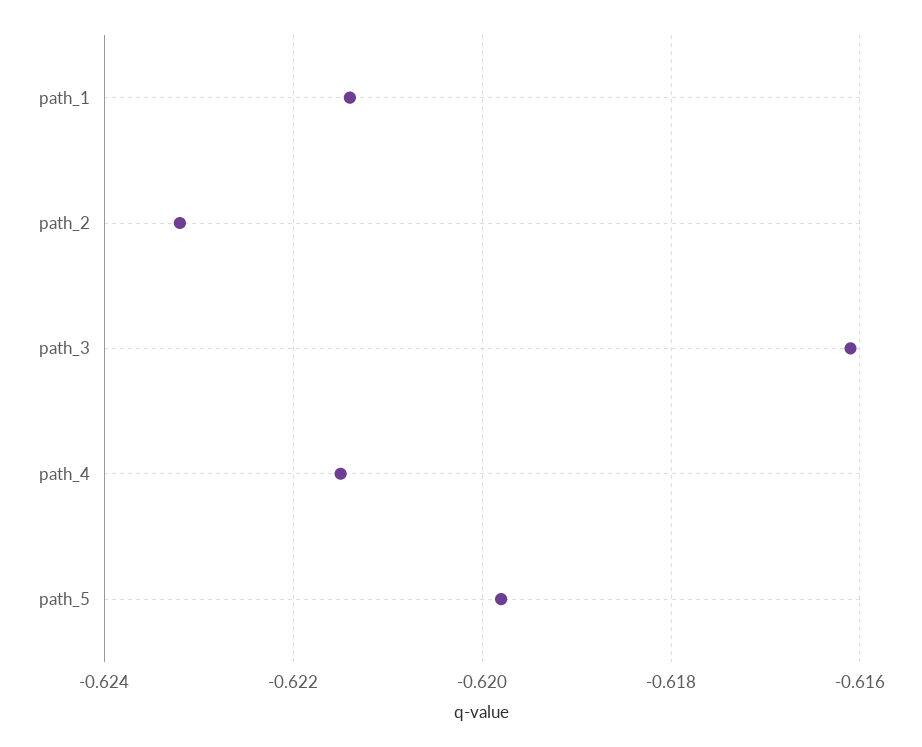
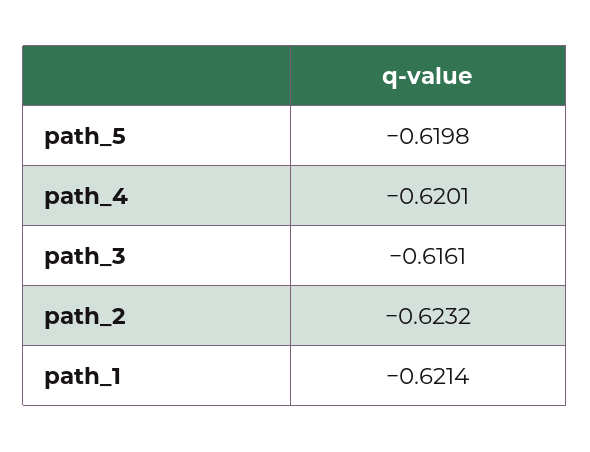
path_4: -0.6215 -> -0.6201

